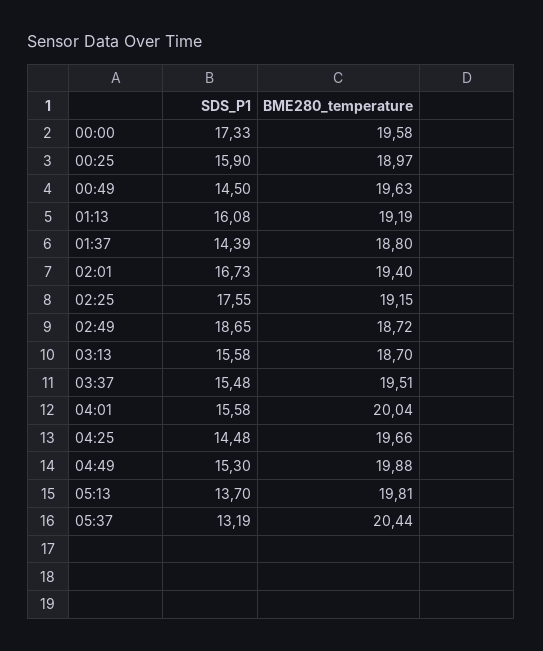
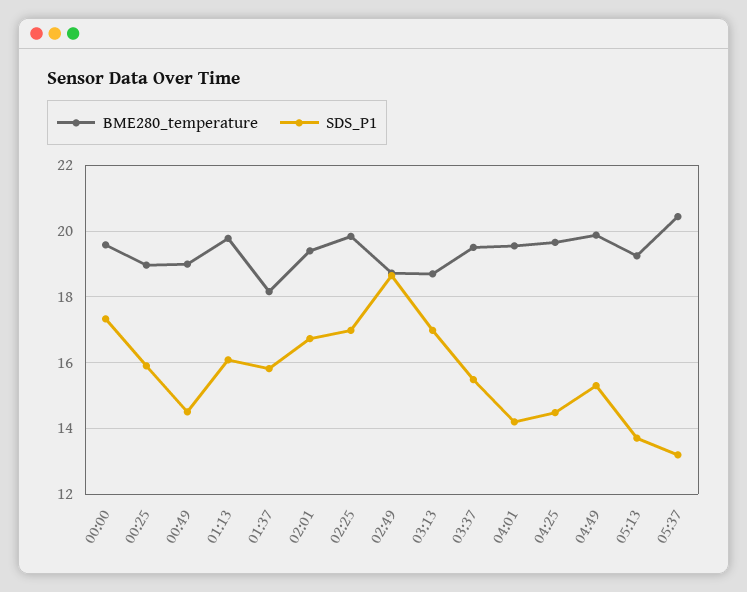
BME280_temperature, 00:49: 19.63 -> 19
BME280_temperature, 01:13: 19.19 -> 19.8
SDS_P1, 01:37: 14.39 -> 15.8
BME280_temperature, 01:37: 18.8 -> 18.2
SDS_P1, 02:25: 17.55 -> 17
BME280_temperature, 02:25: 19.15 -> 19.8
SDS_P1, 03:13: 15.58 -> 17
SDS_P1, 04:01: 15.58 -> 14.2
BME280_temperature, 04:01: 20.04 -> 19.6
BME280_temperature, 05:13: 19.81 -> 19.2

